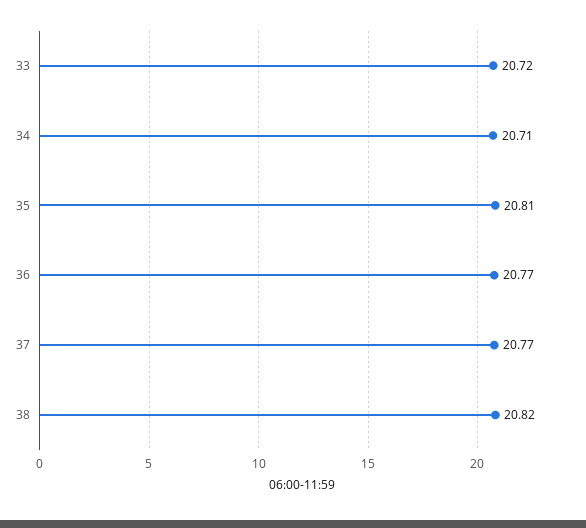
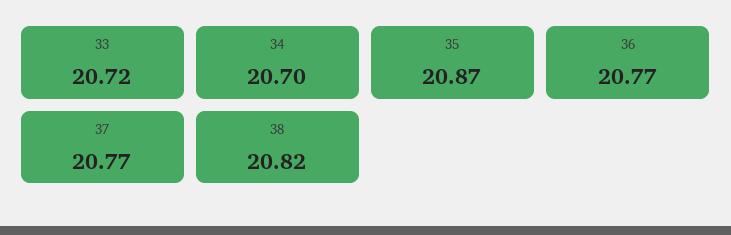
34: 20.71 -> 20.7
35: 20.81 -> 20.87

